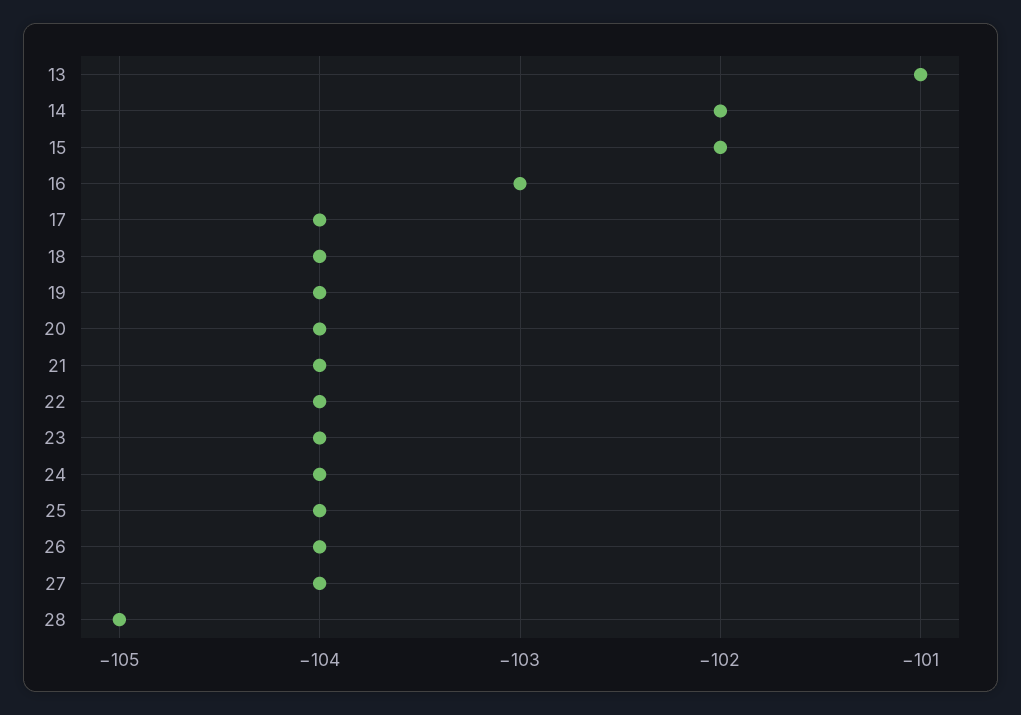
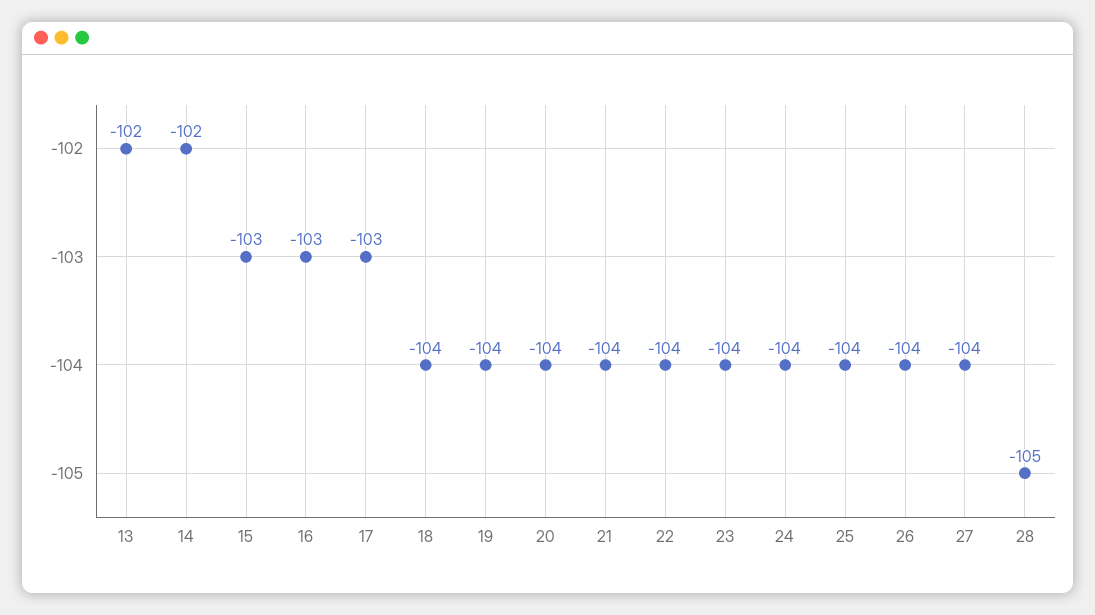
13: -101 -> -102
15: -102 -> -103
17: -104 -> -103

